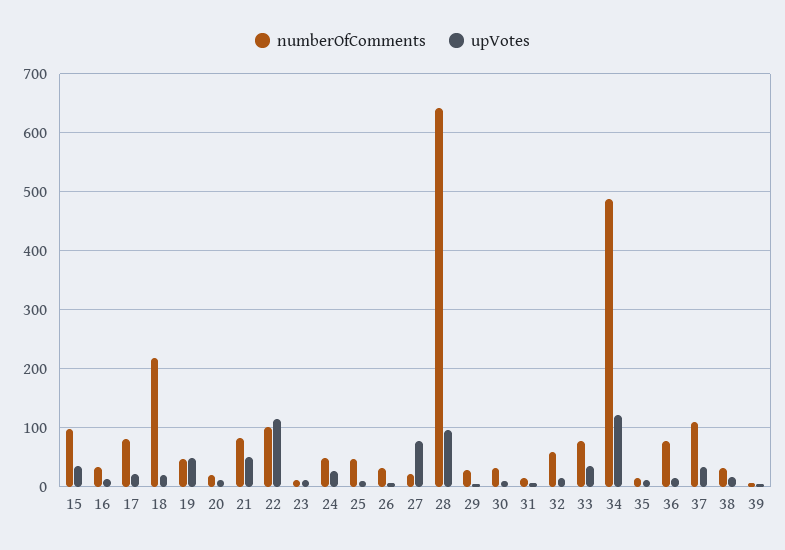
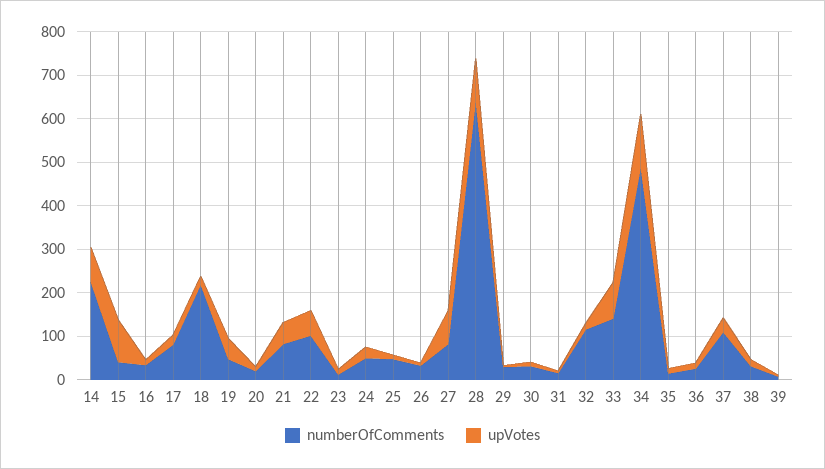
numberOfComments, 15: 100 -> 40
upVotes, 15: 40 -> 100
upVotes, 22: 120 -> 60
numberOfComments, 27: 20 -> 80
numberOfComments, 32: 60 -> 120
numberOfComments, 33: 80 -> 140
upVotes, 33: 40 -> 80
numberOfComments, 36: 80 -> 20
numberOfComments, 14: none -> 220
upVotes, 14: none -> 80

